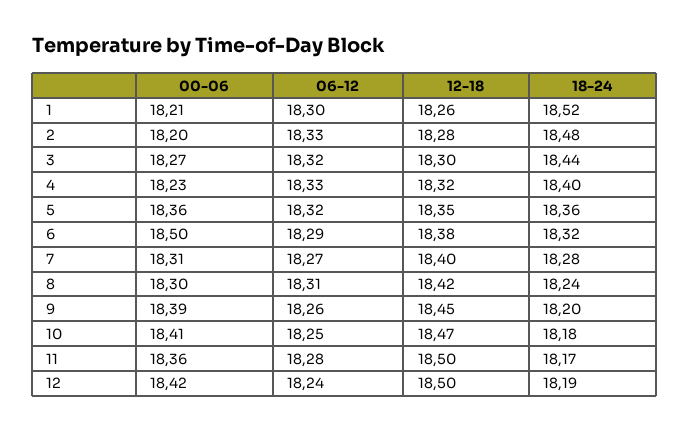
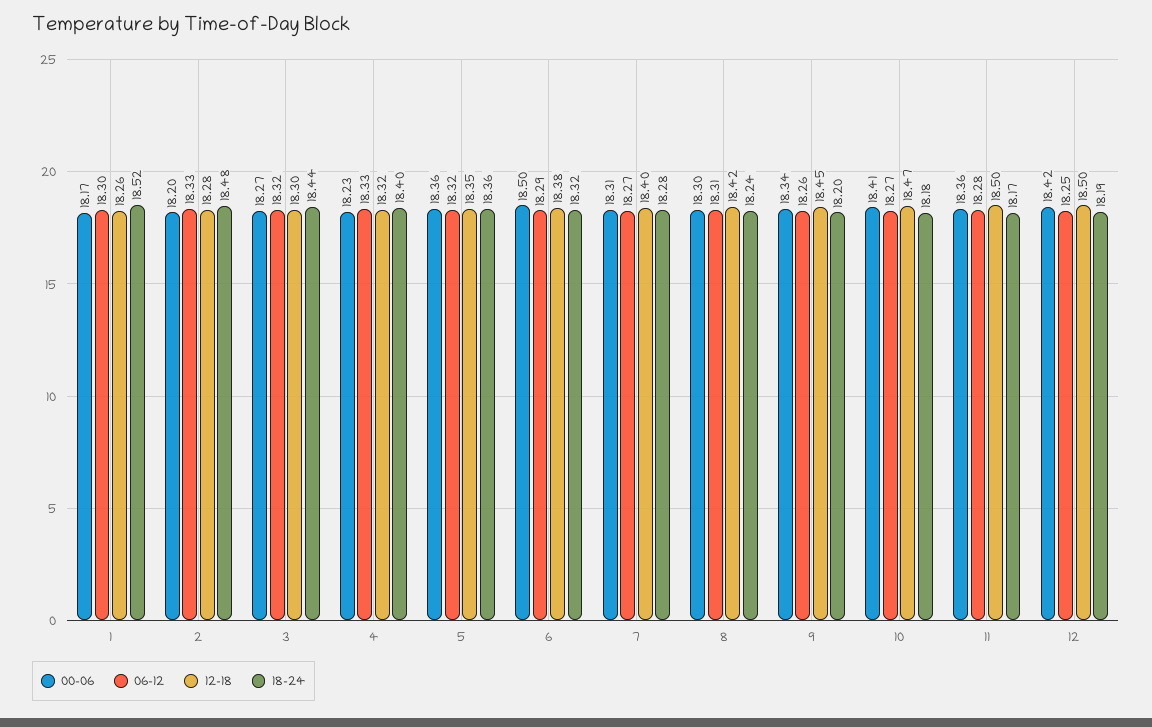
00-06, 1: 18.21 -> 18.17
00-06, 9: 18.39 -> 18.34
06-12, 10: 18.25 -> 18.27
06-12, 12: 18.24 -> 18.25

